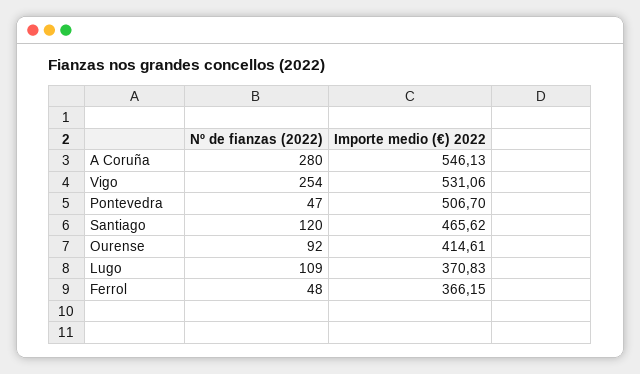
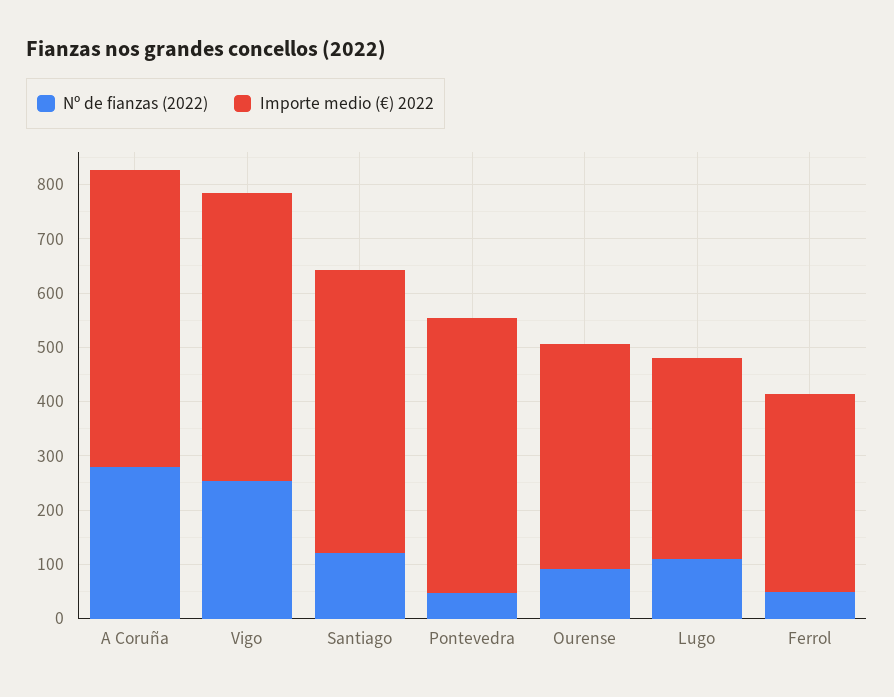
Importe medio (€) 2022, Santiago: 465.62 -> 520

